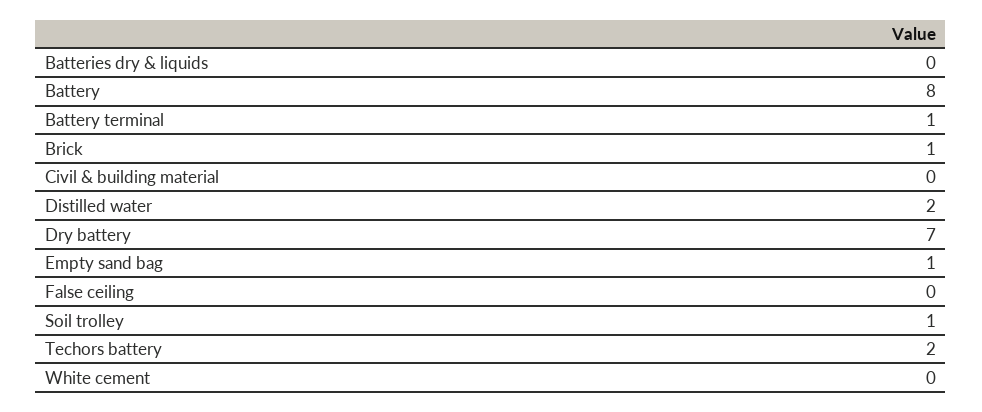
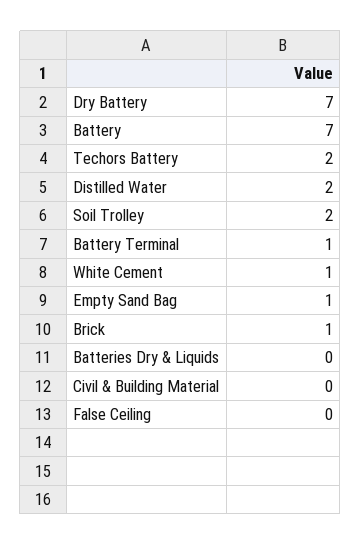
Battery: 8 -> 7
Soil trolley: 1 -> 2
White cement: 0 -> 1

